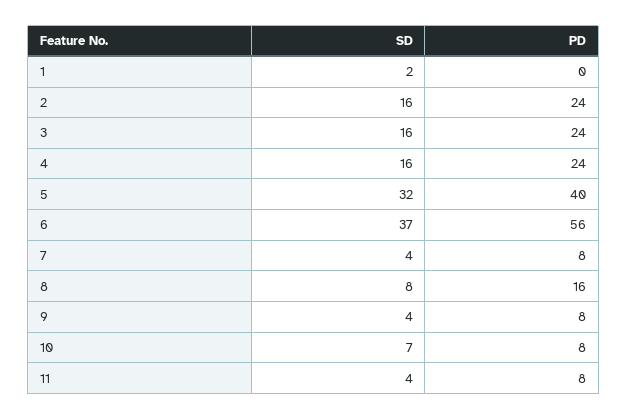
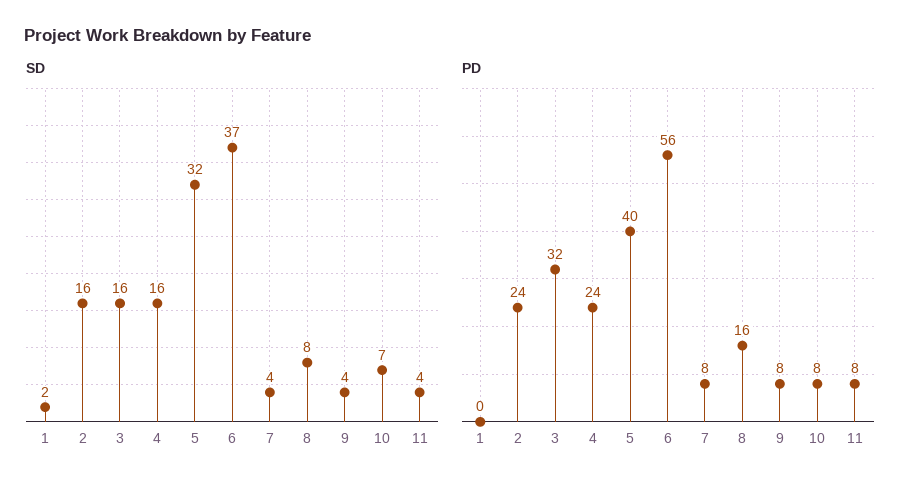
PD, 3: 24 -> 32

